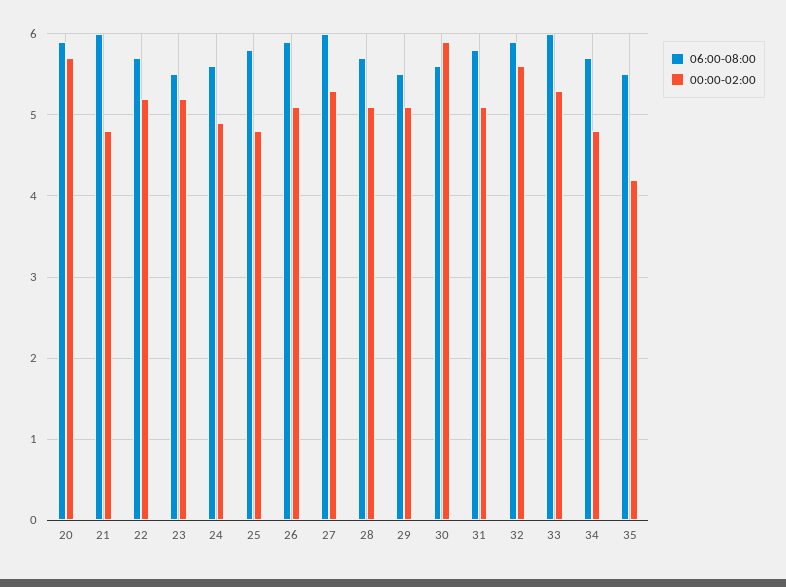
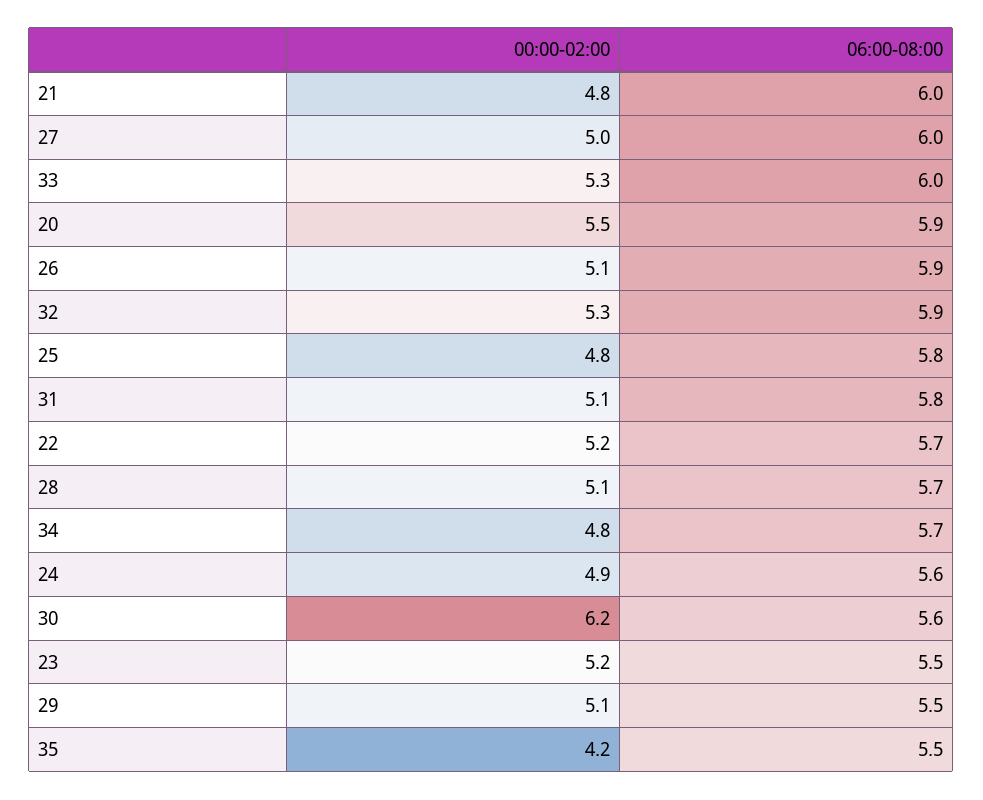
00:00-02:00, 20: 5.7 -> 5.5
00:00-02:00, 27: 5.3 -> 5
00:00-02:00, 30: 5.9 -> 6.2
00:00-02:00, 32: 5.6 -> 5.3

